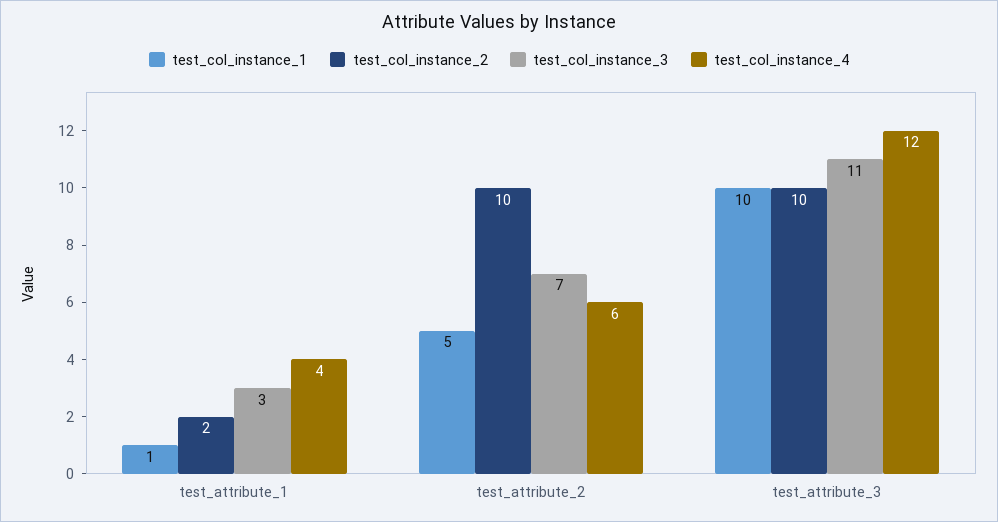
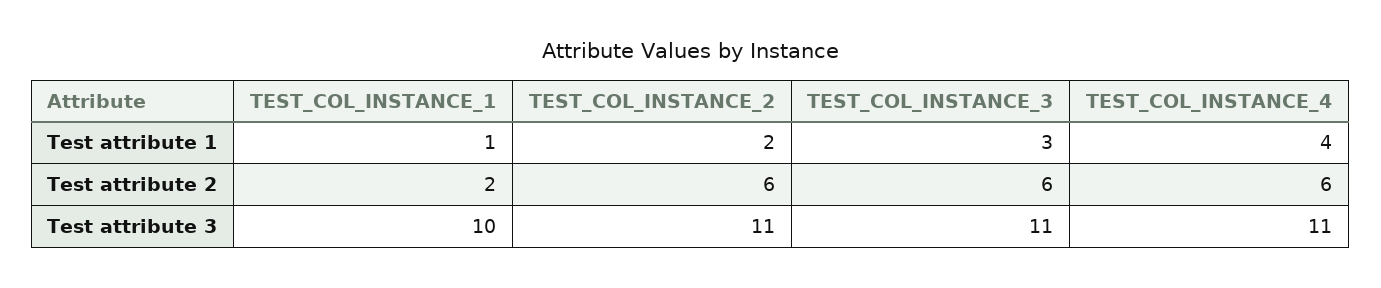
test_col_instance_1, test_attribute_2: 5 -> 2
test_col_instance_2, test_attribute_2: 10 -> 6
test_col_instance_3, test_attribute_2: 7 -> 6
test_col_instance_2, test_attribute_3: 10 -> 11
test_col_instance_4, test_attribute_3: 12 -> 11

